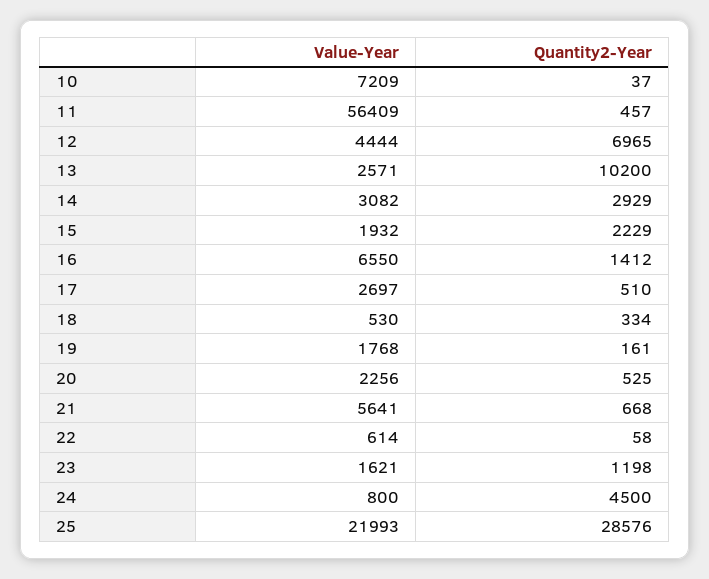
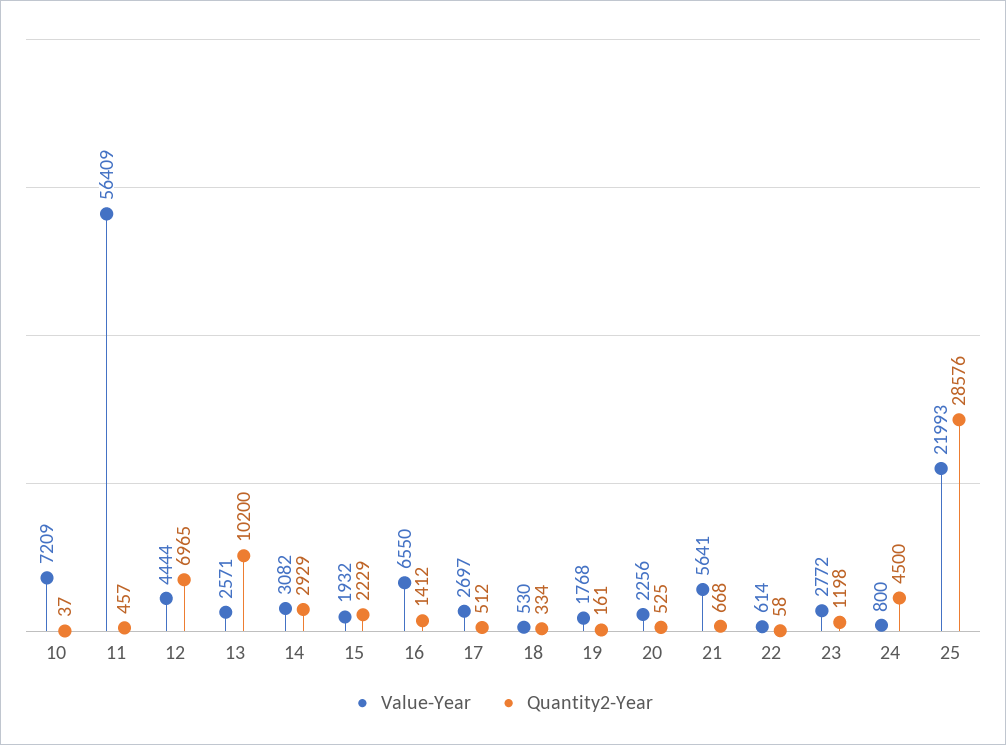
Quantity2-Year, 17: 510 -> 512
Value-Year, 23: 1621 -> 2772

